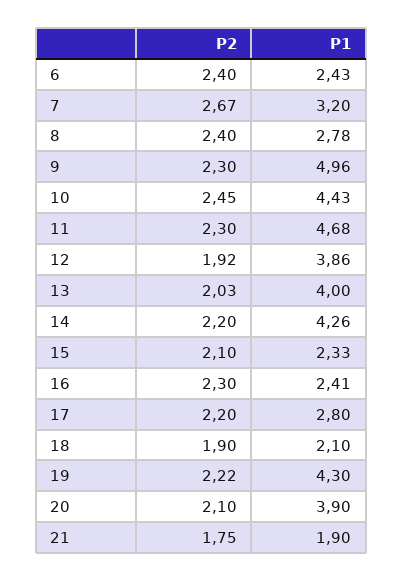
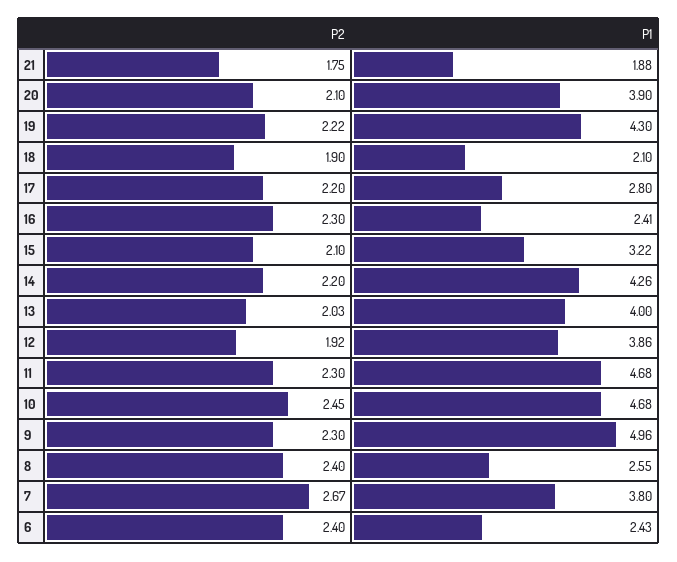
P1, 7: 3.2 -> 3.8
P1, 8: 2.78 -> 2.55
P1, 10: 4.43 -> 4.68
P1, 15: 2.33 -> 3.22
P1, 21: 1.9 -> 1.88

